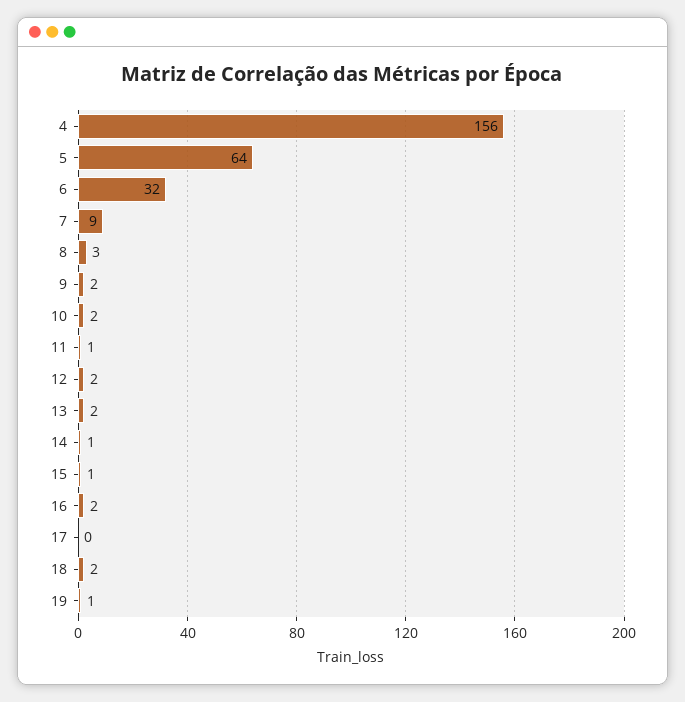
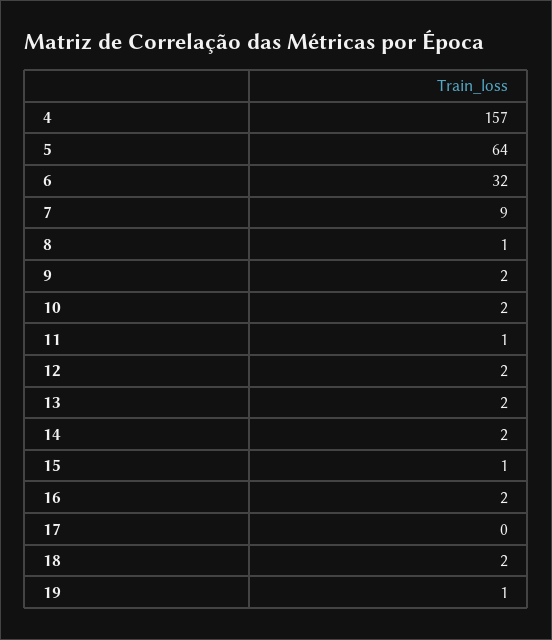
4: 156 -> 157
8: 3 -> 1
14: 1 -> 2

